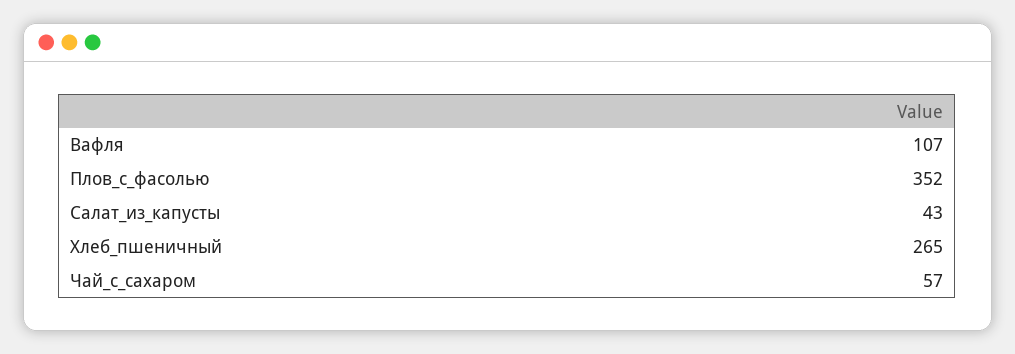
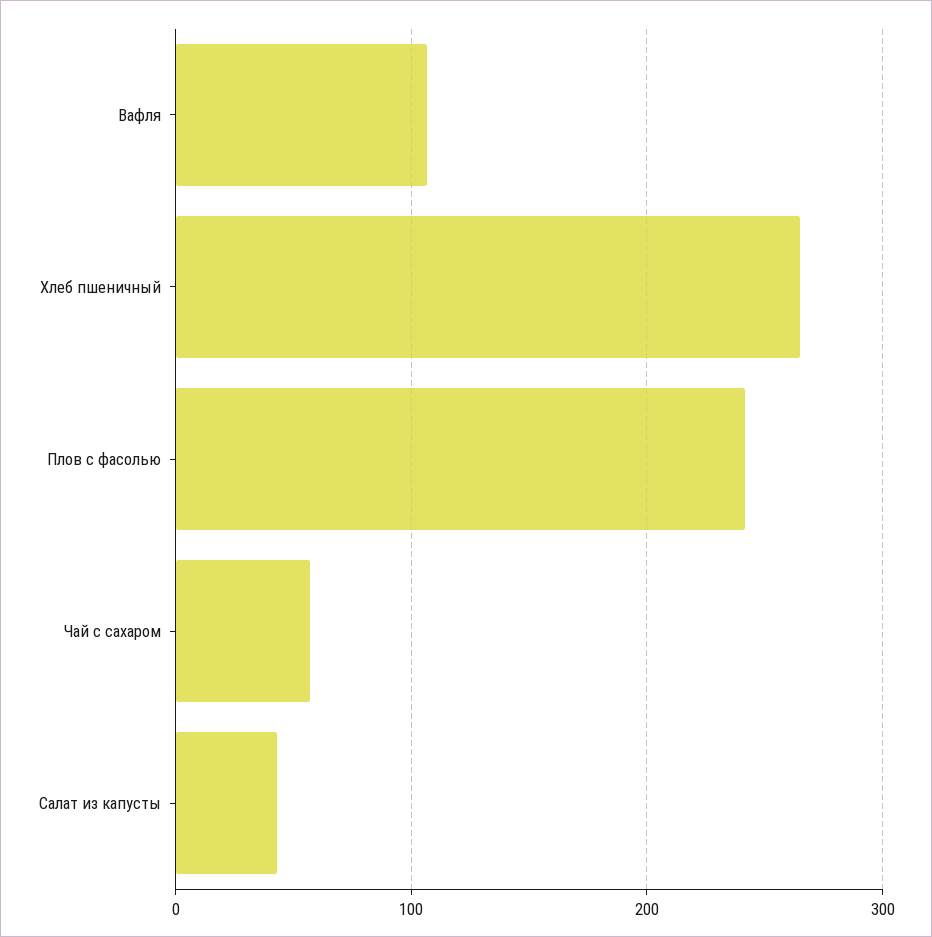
Плов_с_фасолью: 352 -> 240

